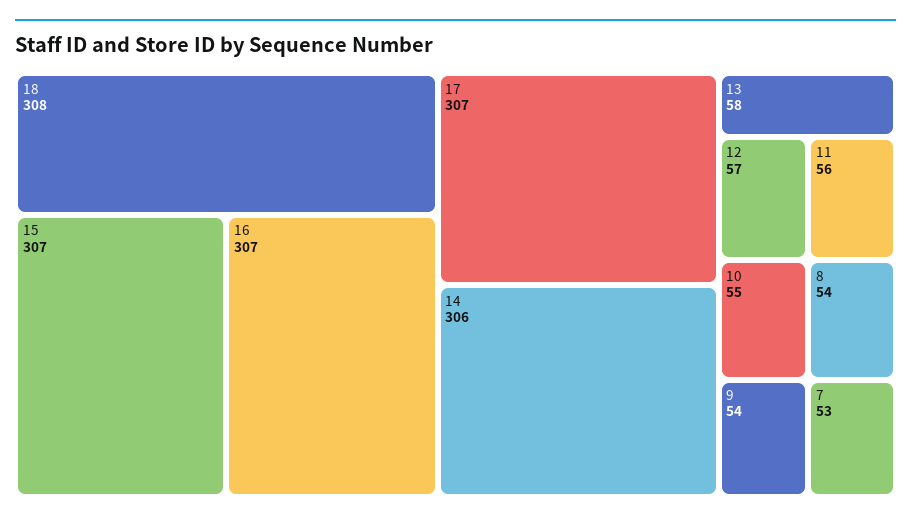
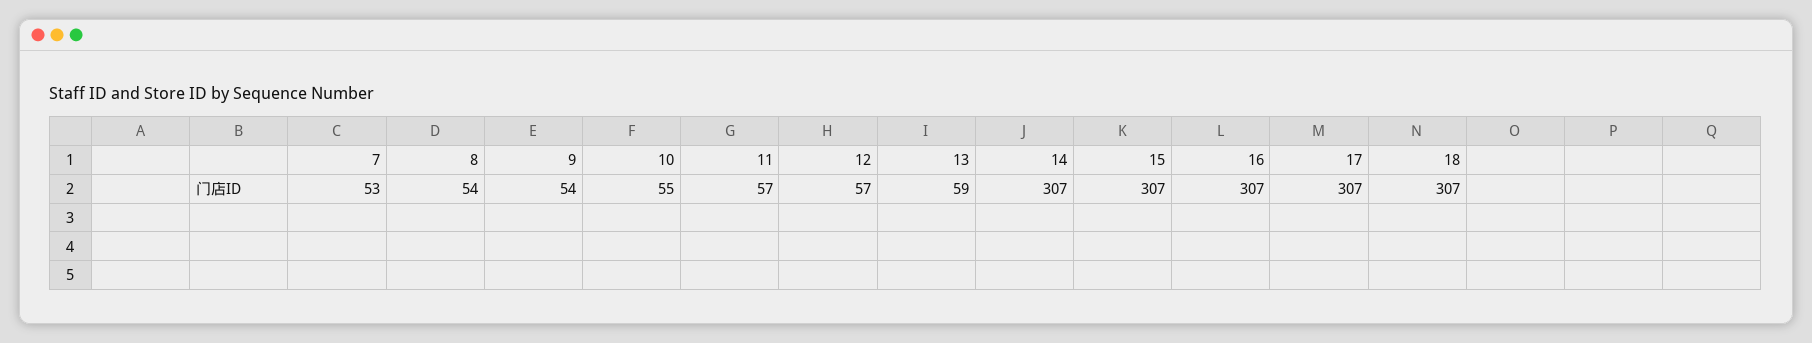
18: 308 -> 307
14: 306 -> 307
13: 58 -> 59
11: 56 -> 57

